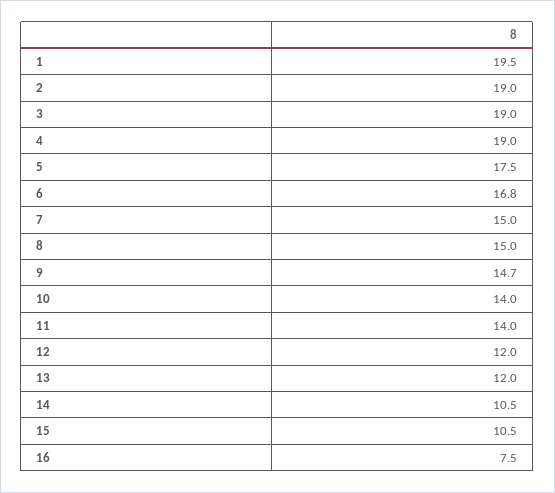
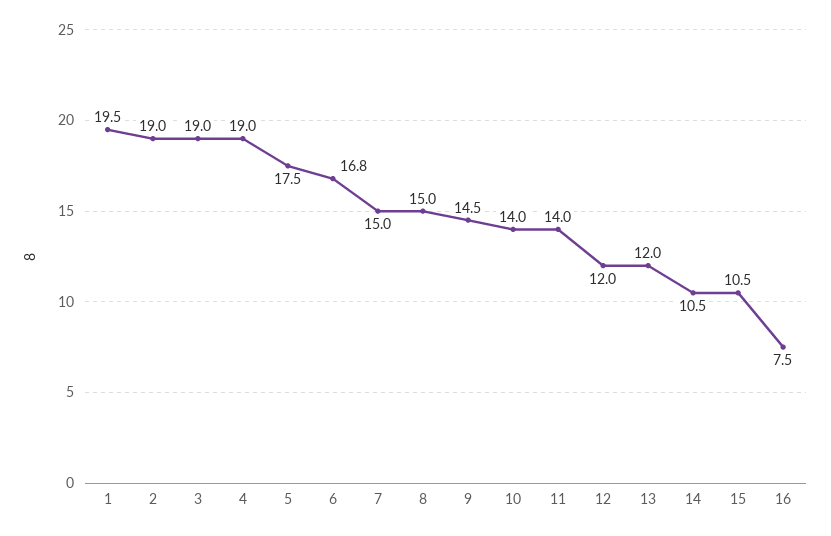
9: 14.7 -> 14.5

